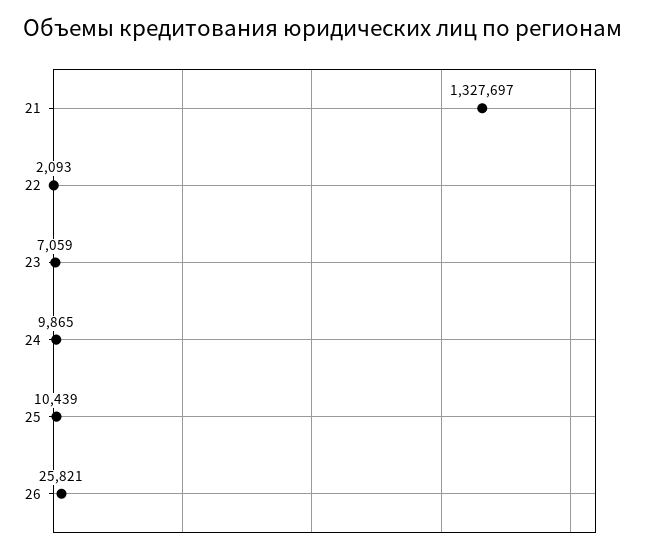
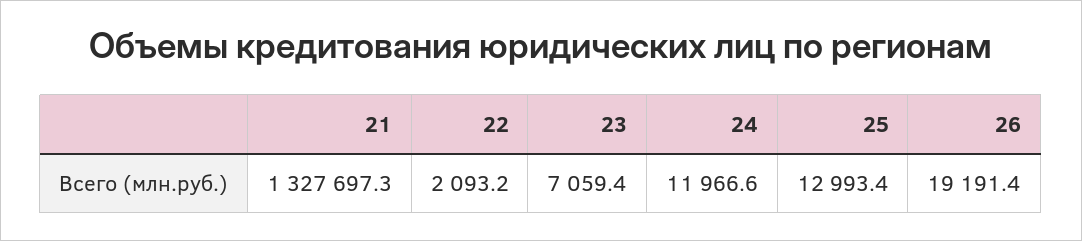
24: 9865 -> 11966.6
25: 10439 -> 12993.4
26: 25821 -> 19191.4

